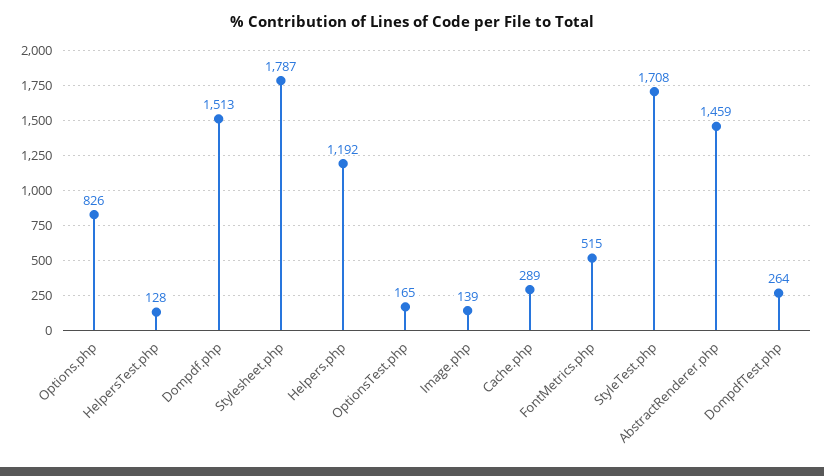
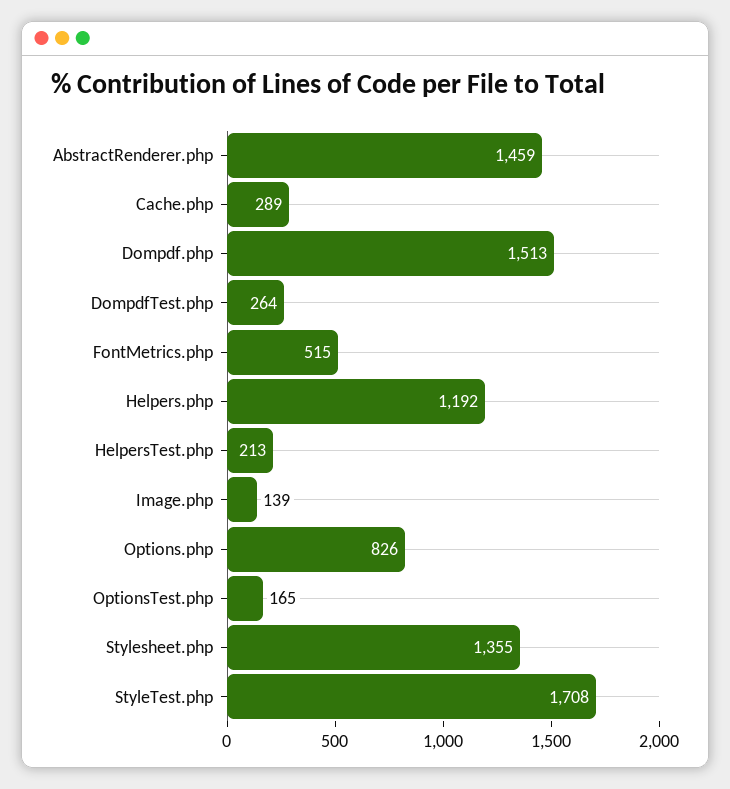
HelpersTest.php: 128 -> 213
Stylesheet.php: 1787 -> 1355

